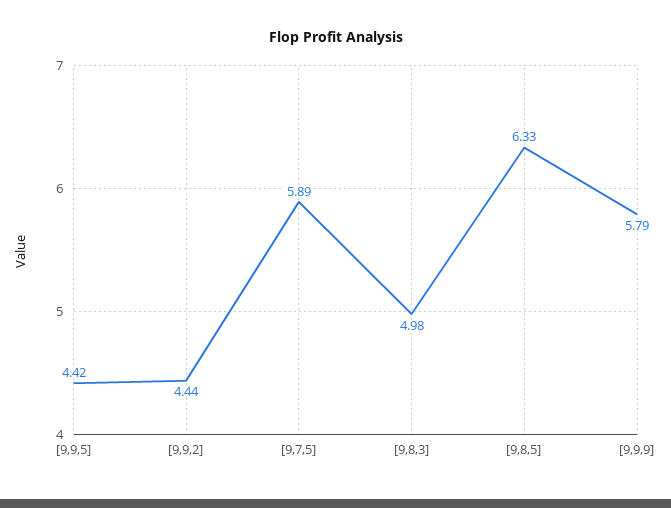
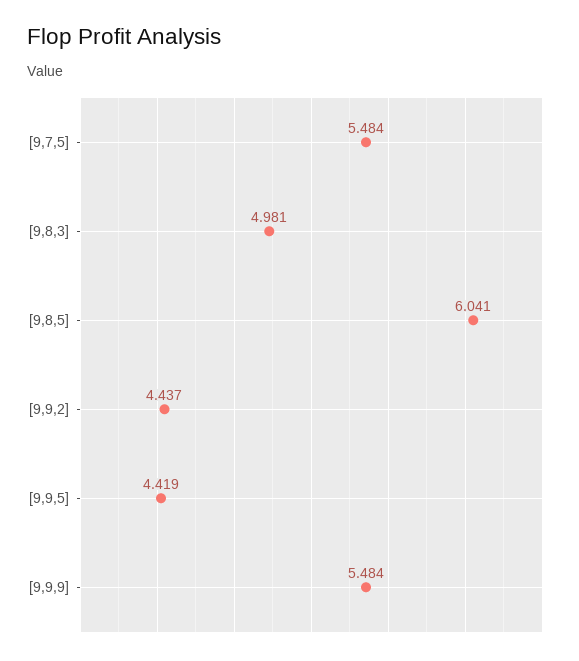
[9,7,5]: 5.89 -> 5.484
[9,8,5]: 6.33 -> 6.041
[9,9,9]: 5.79 -> 5.484

